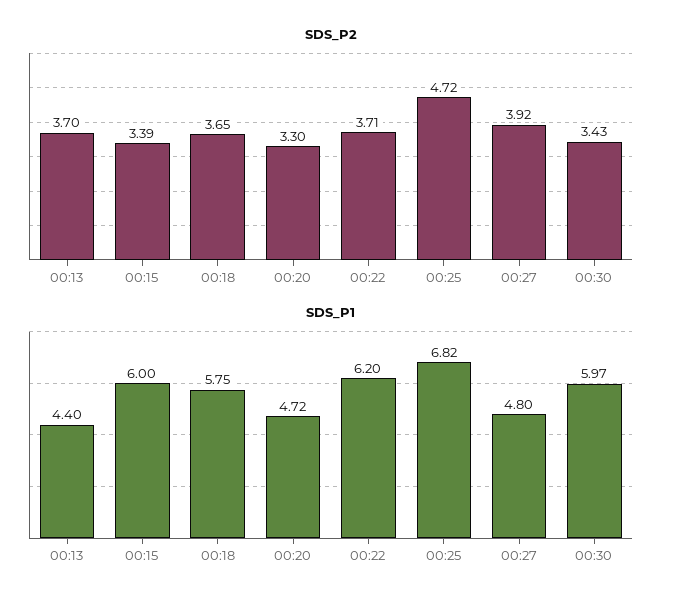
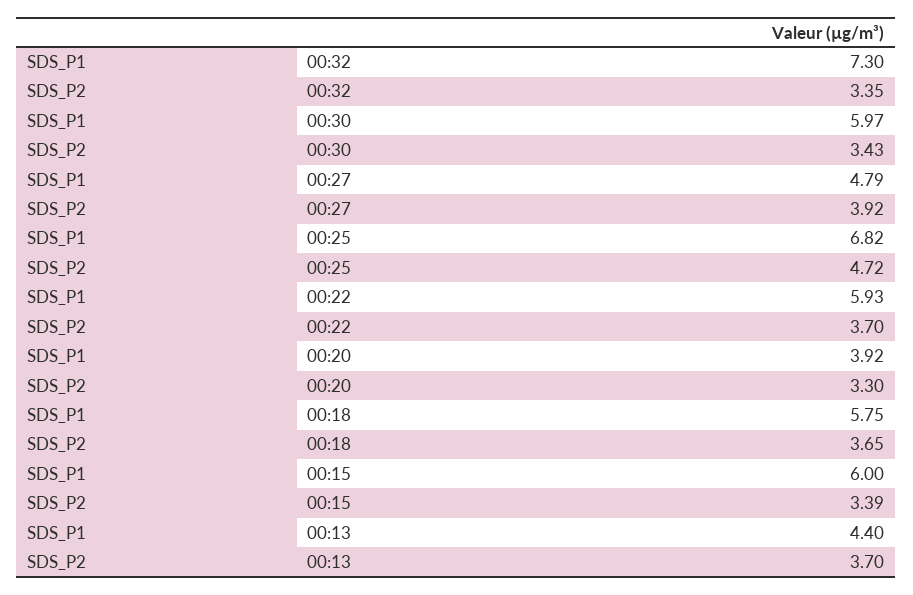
SDS_P2, 00:22: 3.71 -> 3.7
SDS_P1, 00:20: 4.72 -> 3.92
SDS_P1, 00:22: 6.2 -> 5.93
SDS_P1, 00:27: 4.8 -> 4.79
SDS_P1, 00:32: none -> 7.3
SDS_P2, 00:32: none -> 3.35

